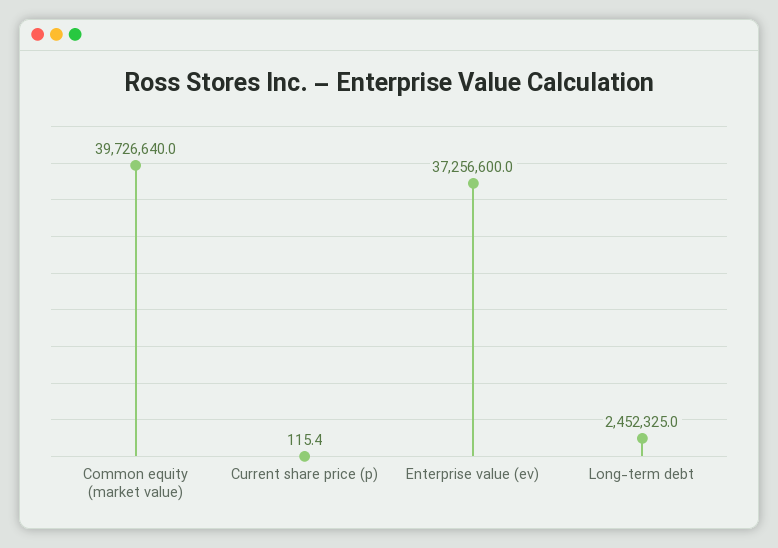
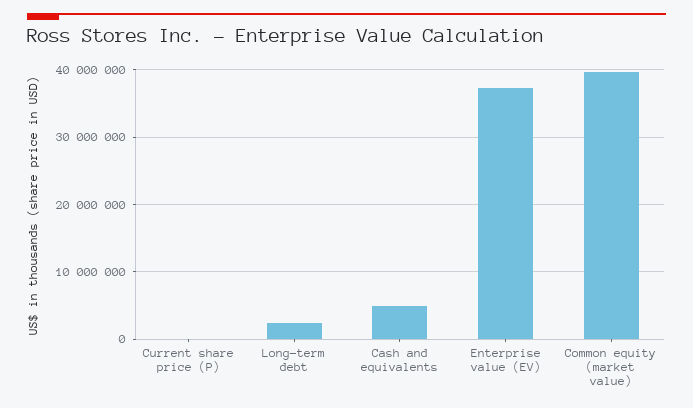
Cash and equivalents: none -> 5000000

